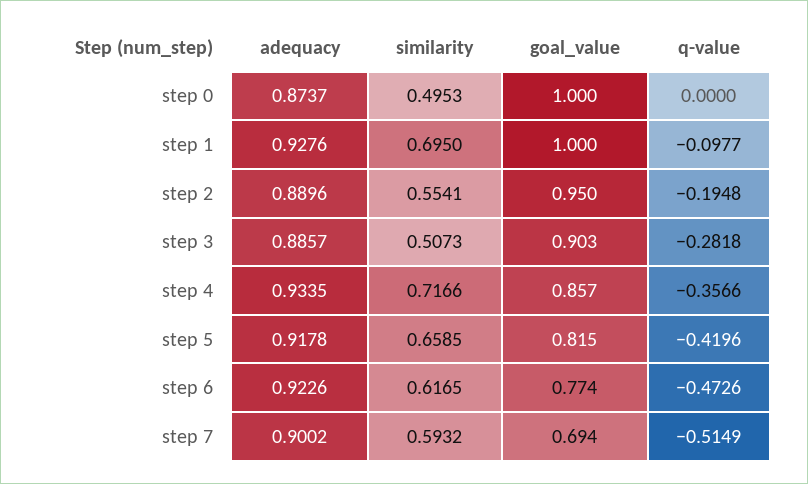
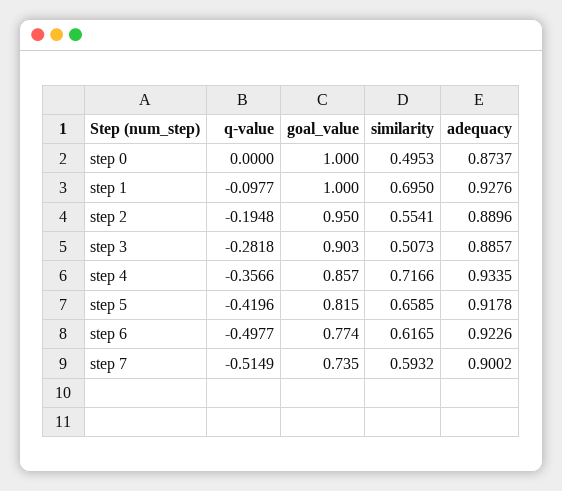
q-value, step 6: -0.4726 -> -0.4977
goal_value, step 7: 0.694 -> 0.735

